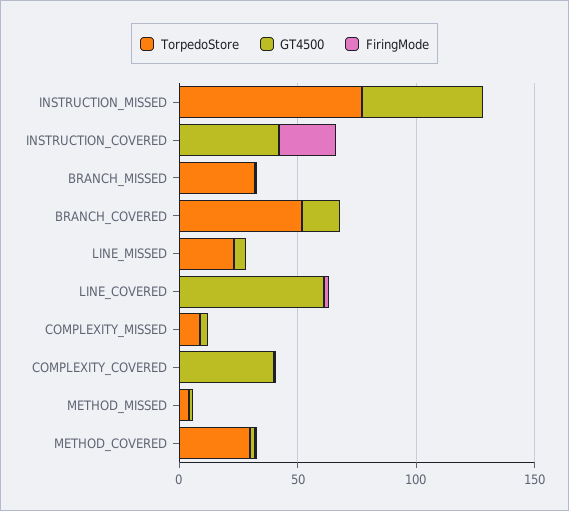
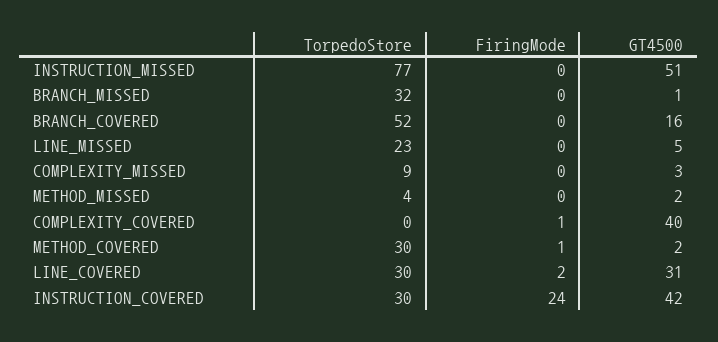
TorpedoStore, INSTRUCTION_COVERED: 0 -> 30
TorpedoStore, LINE_COVERED: 0 -> 30
GT4500, LINE_COVERED: 60 -> 31

